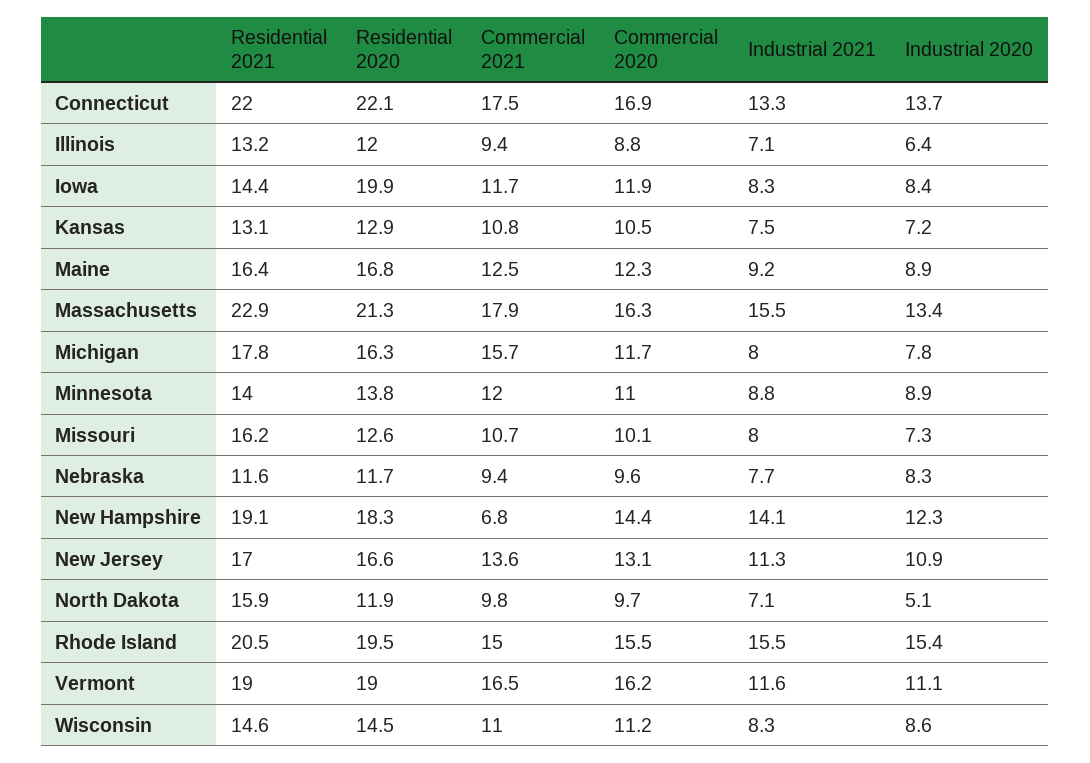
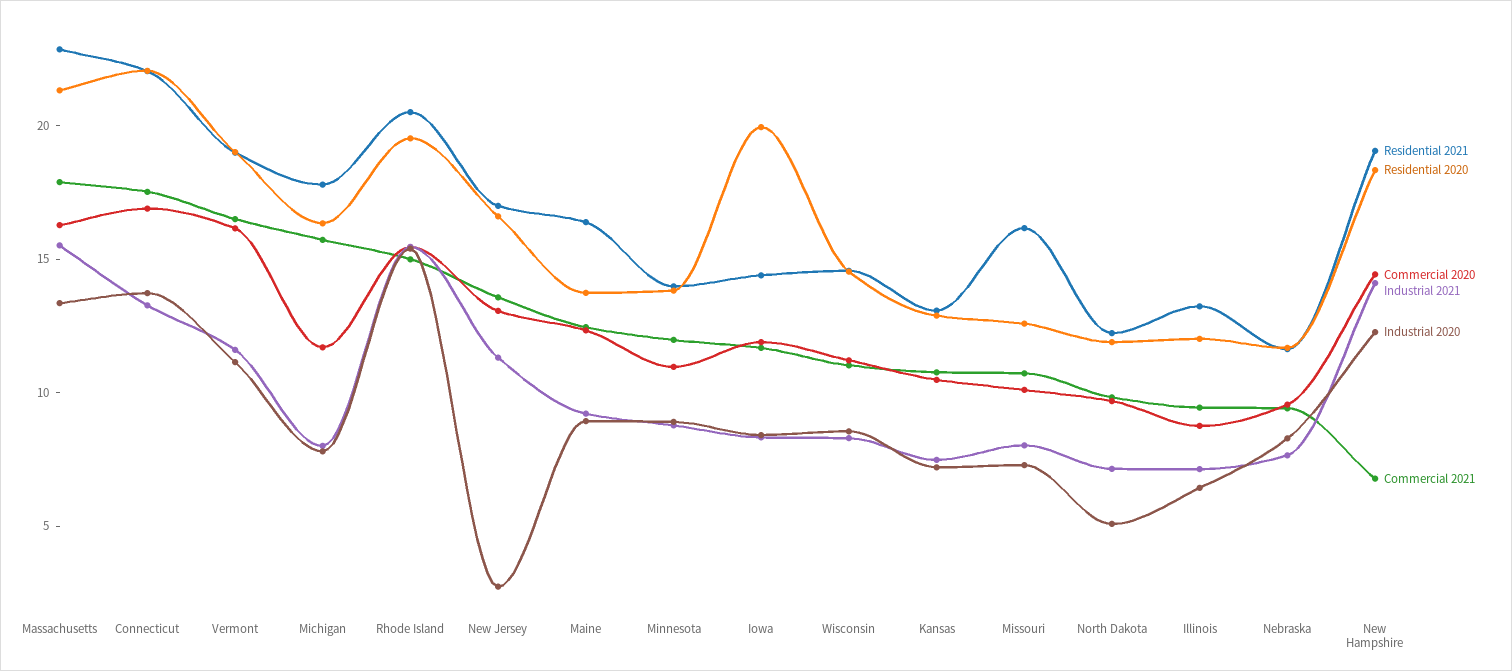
Residential 2020, Maine: 16.8 -> 14
Industrial 2020, New Jersey: 10.9 -> 3
Residential 2021, North Dakota: 15.9 -> 12

